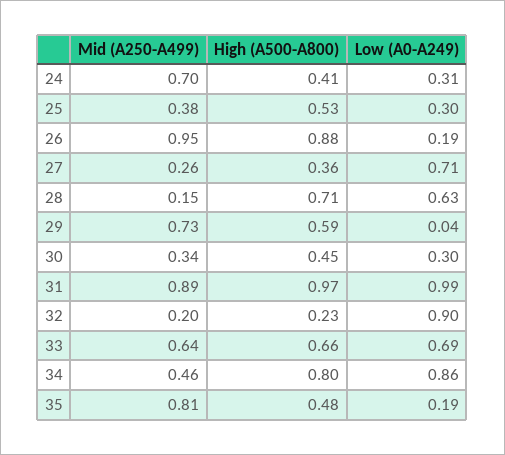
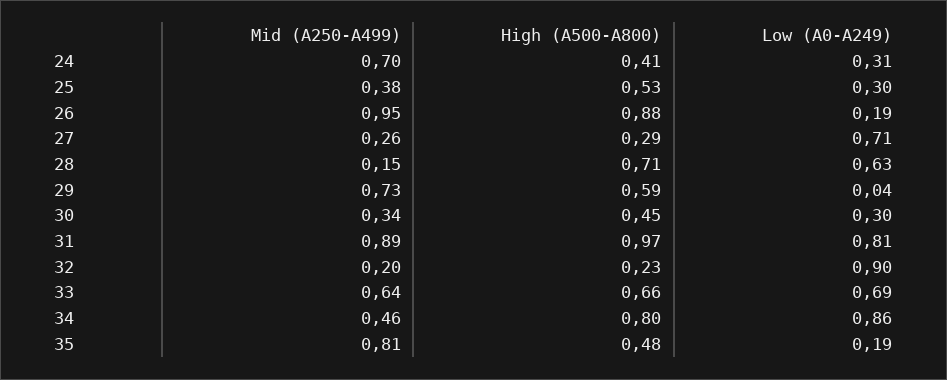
High (A500-A800), 27: 0.36 -> 0.29
Low (A0-A249), 31: 0.99 -> 0.81

